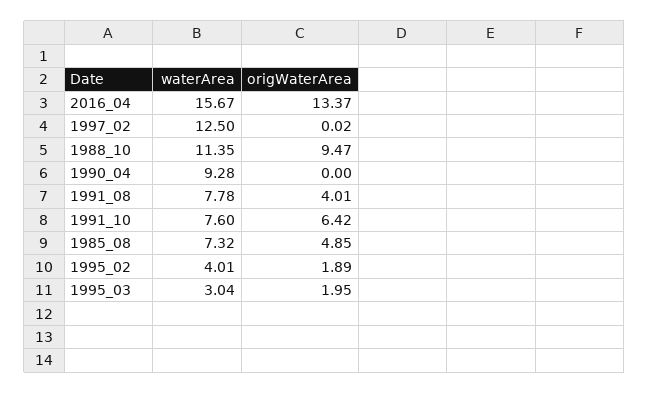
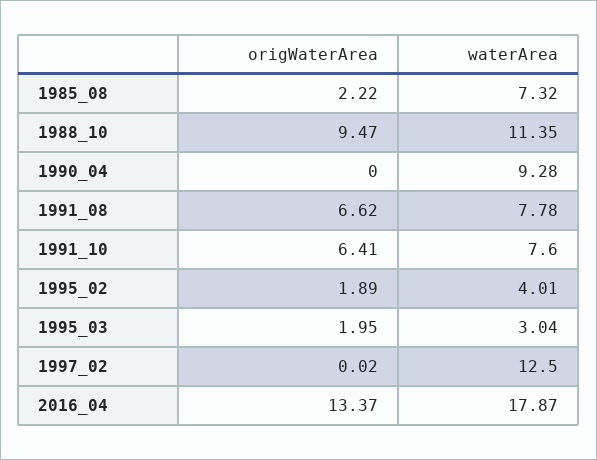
waterArea, 2016_04: 15.67 -> 17.87
origWaterArea, 1991_08: 4.01 -> 6.62
origWaterArea, 1991_10: 6.42 -> 6.41
origWaterArea, 1985_08: 4.85 -> 2.22

